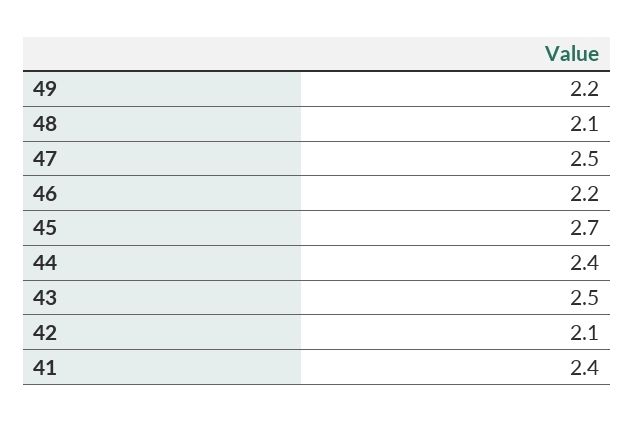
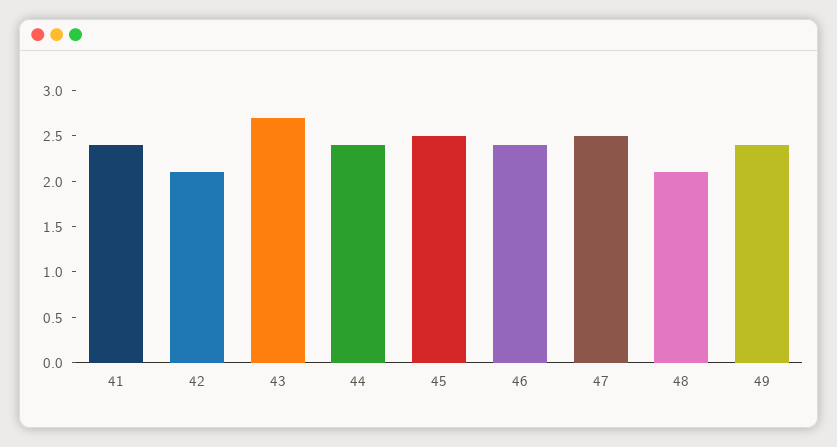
49: 2.2 -> 2.4
46: 2.2 -> 2.4
45: 2.7 -> 2.5
43: 2.5 -> 2.7

